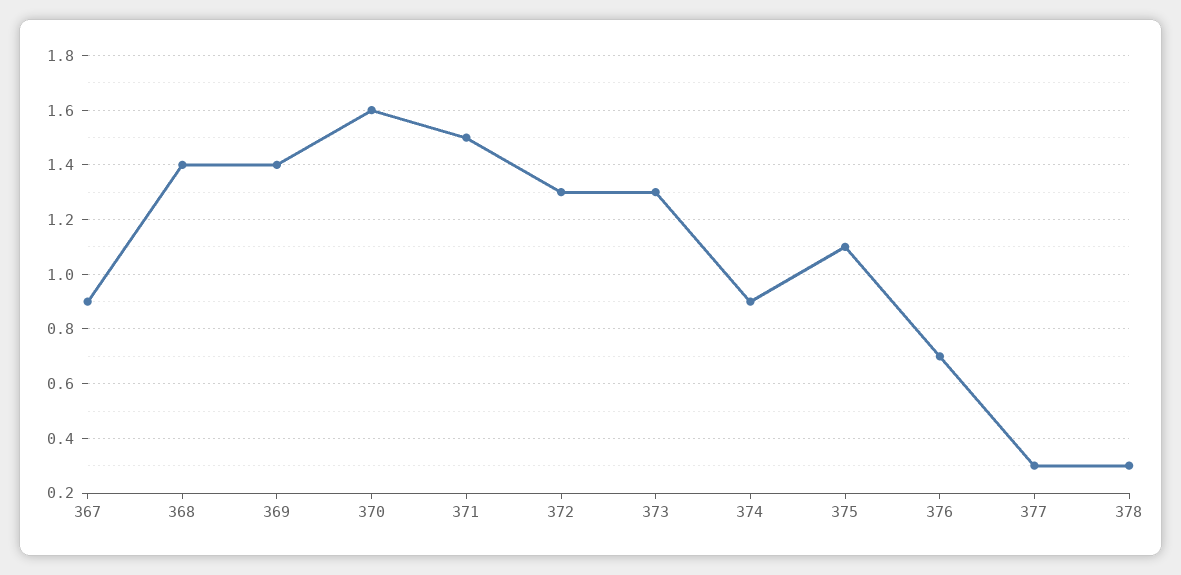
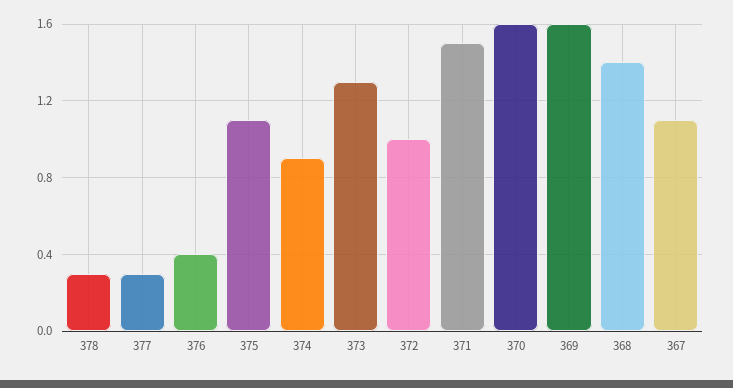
367: 0.9 -> 1.1
369: 1.4 -> 1.6
372: 1.3 -> 1
376: 0.7 -> 0.4

